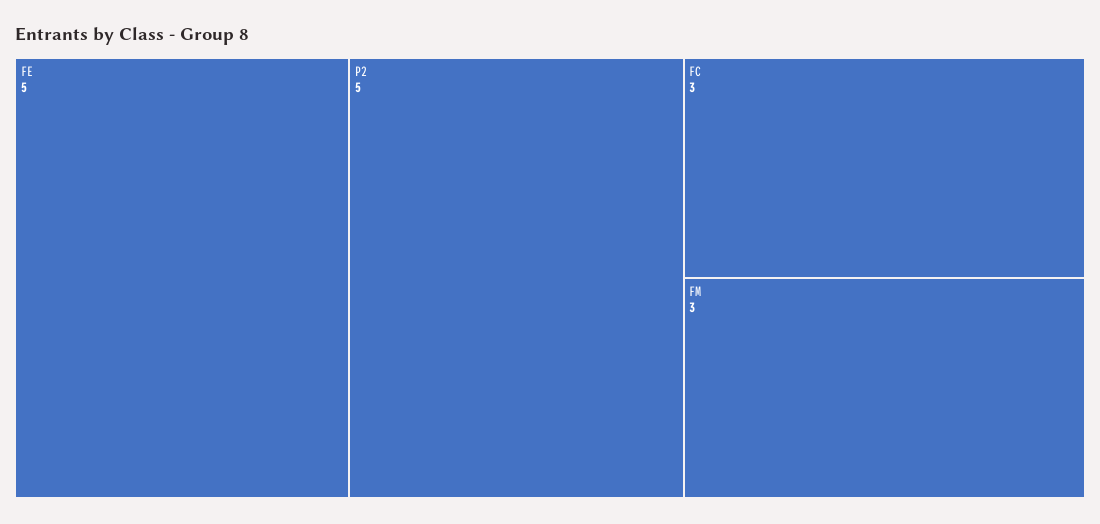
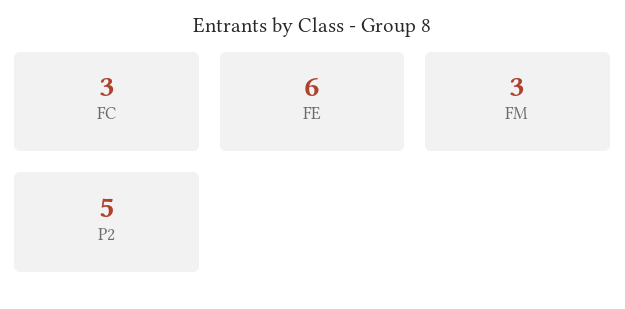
FE: 5 -> 6

